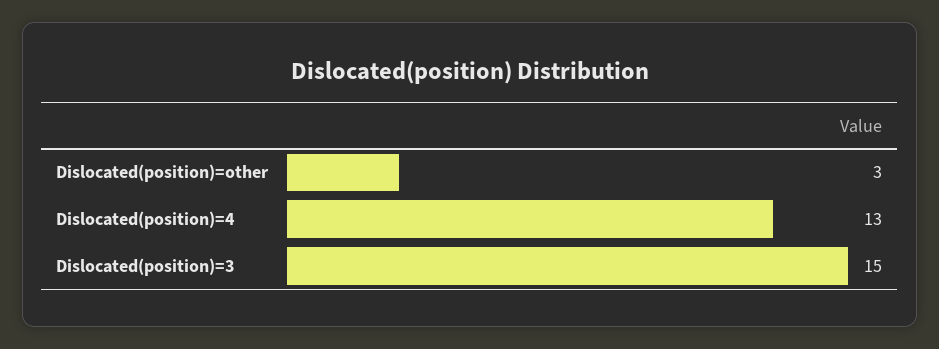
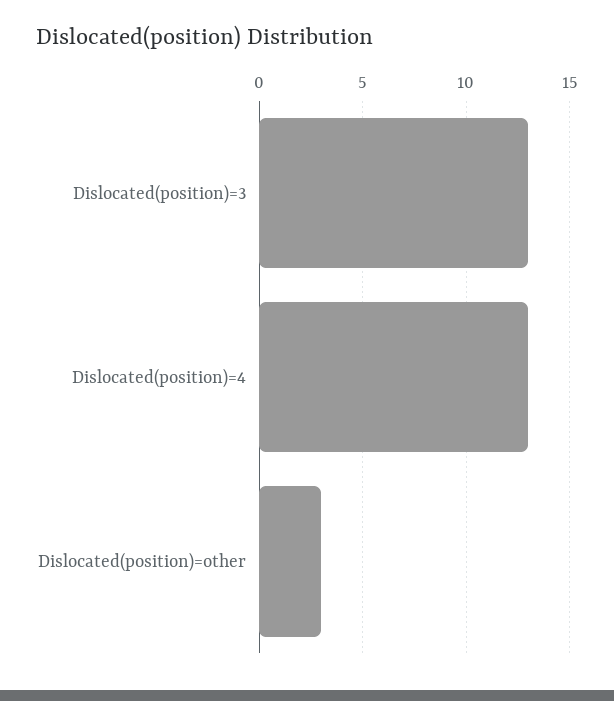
Dislocated(position)=3: 15 -> 13

